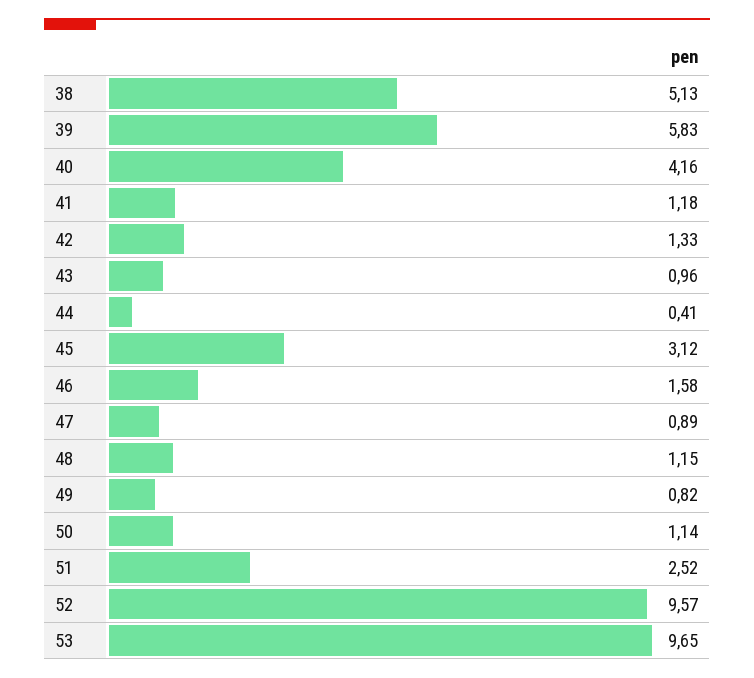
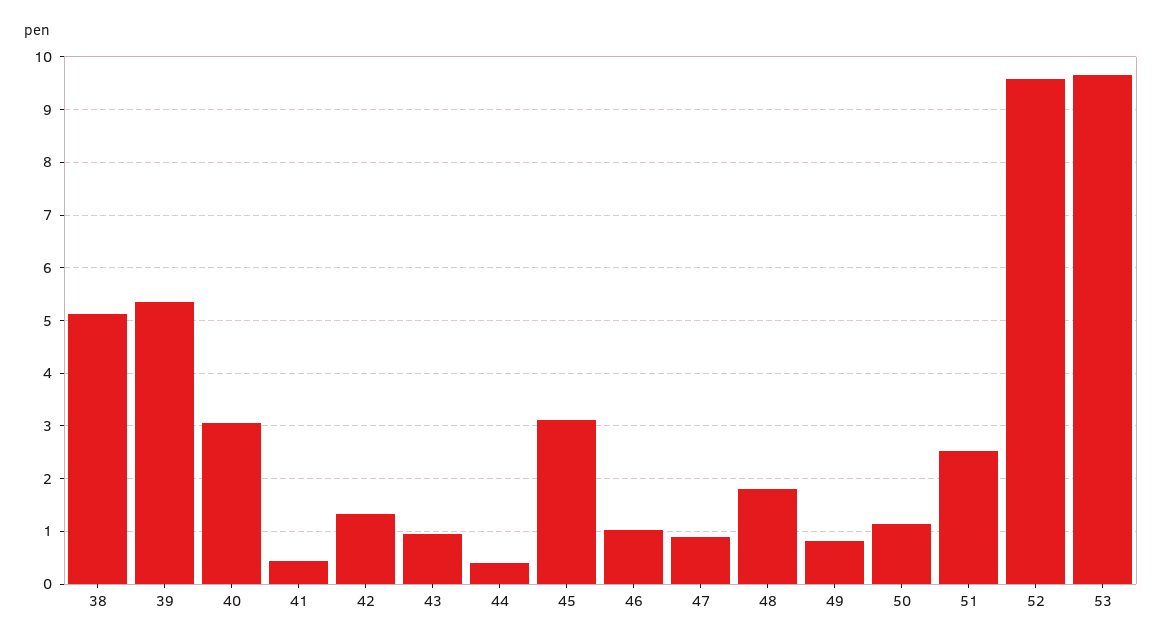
39: 5.83 -> 5.4
40: 4.16 -> 3
41: 1.18 -> 0.4
46: 1.58 -> 1
48: 1.15 -> 1.8

